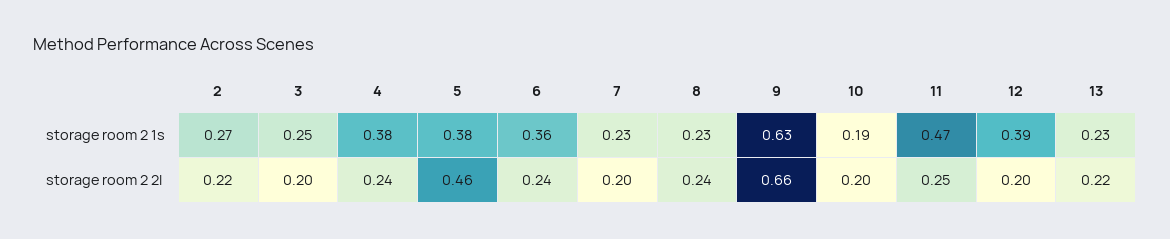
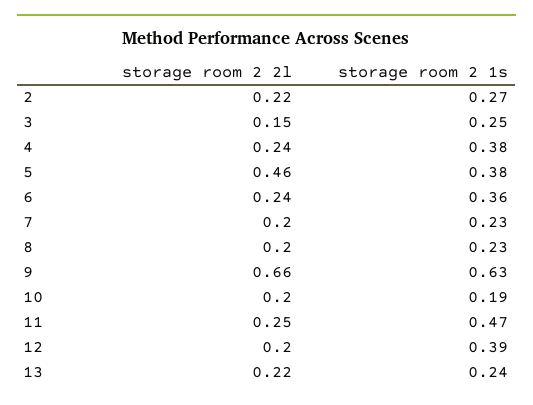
13, storage room 2 1s: 0.23 -> 0.24
3, storage room 2 2l: 0.2 -> 0.15
8, storage room 2 2l: 0.24 -> 0.2

